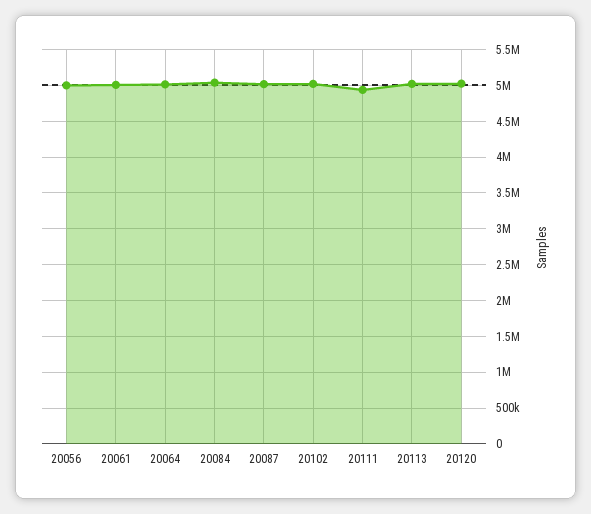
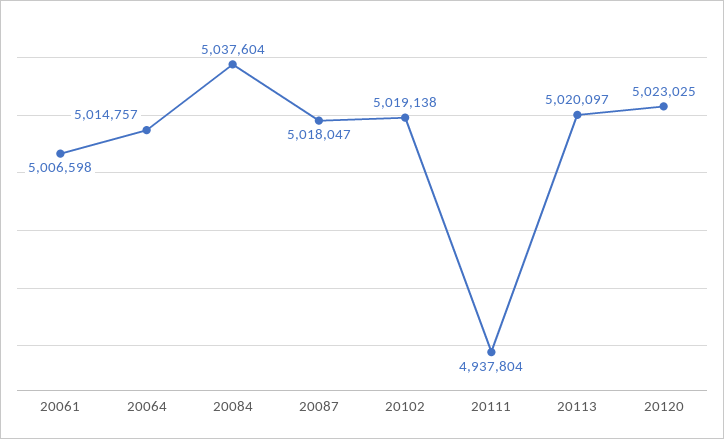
20056: 5000000 -> none

